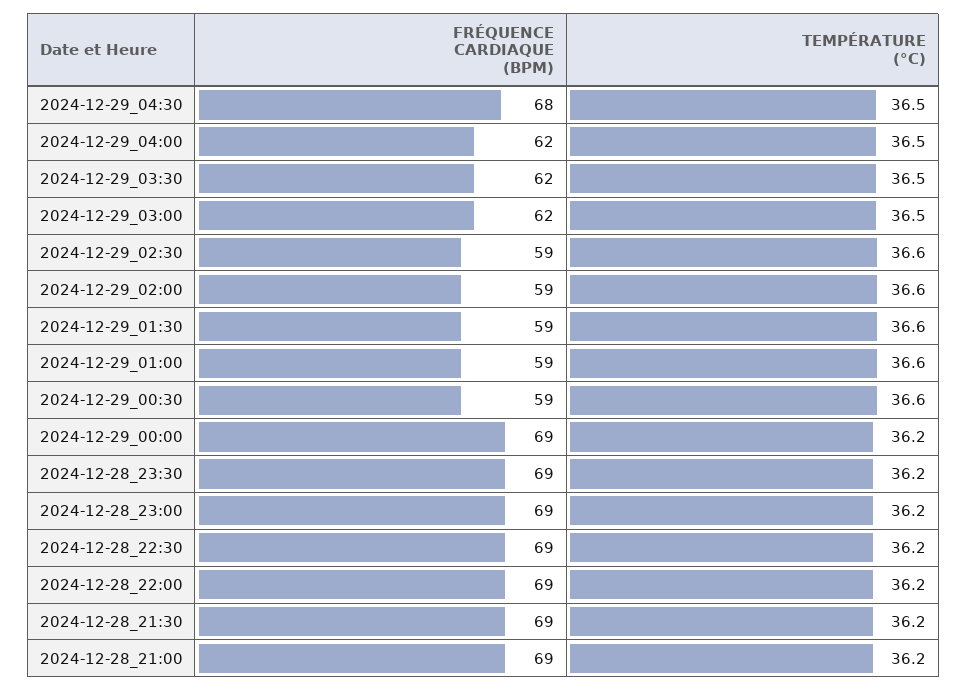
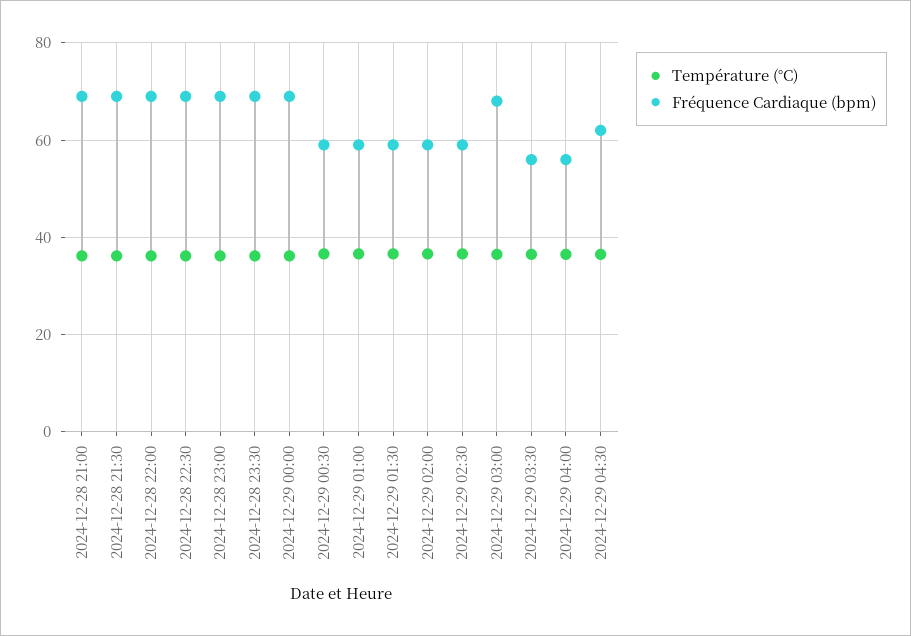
FRÉQUENCE CARDIAQUE (BPM), 2024-12-29_04:30: 68 -> 62
FRÉQUENCE CARDIAQUE (BPM), 2024-12-29_04:00: 62 -> 56
FRÉQUENCE CARDIAQUE (BPM), 2024-12-29_03:30: 62 -> 56
FRÉQUENCE CARDIAQUE (BPM), 2024-12-29_03:00: 62 -> 68

